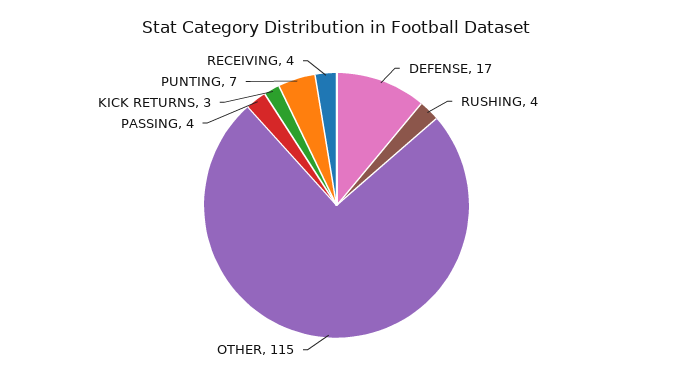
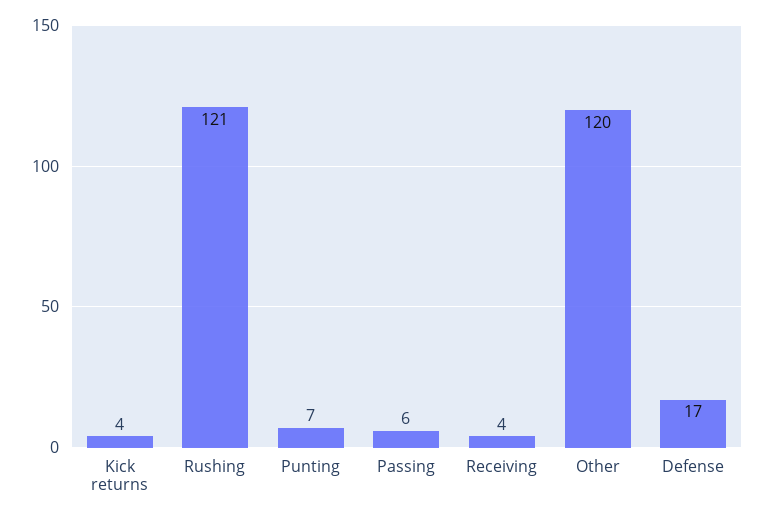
RUSHING: 4 -> 121
OTHER: 115 -> 120
PASSING: 4 -> 6
KICK RETURNS: 3 -> 4

